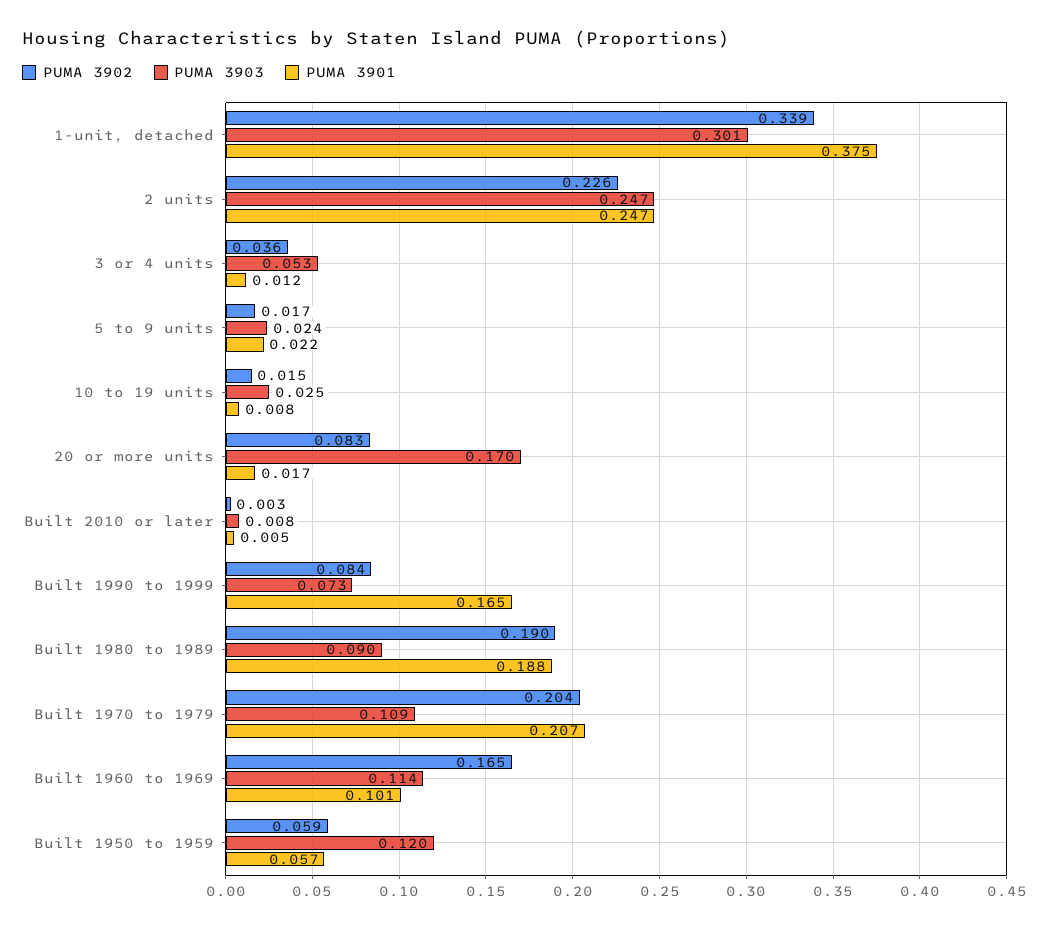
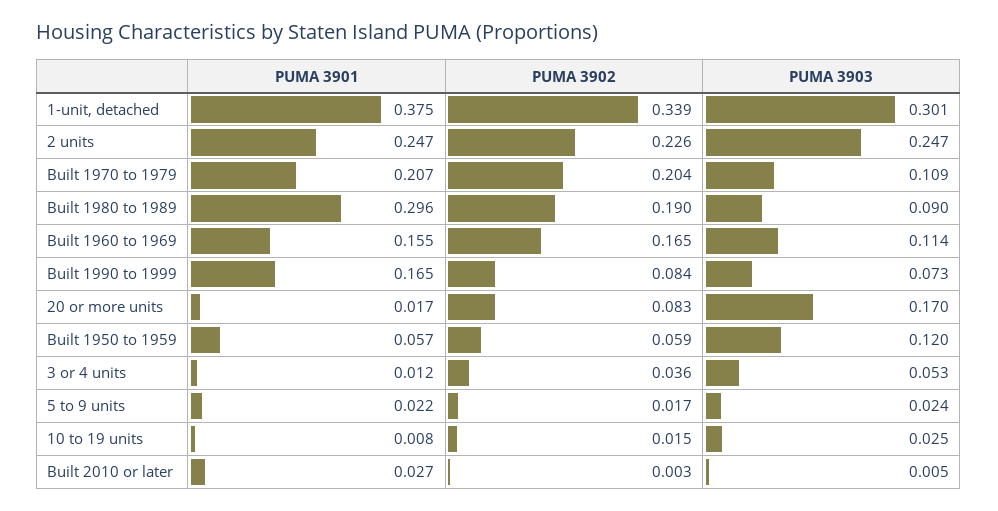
PUMA 3903, Built 2010 or later: 0.008 -> 0.005
PUMA 3901, Built 2010 or later: 0.005 -> 0.027
PUMA 3901, Built 1980 to 1989: 0.188 -> 0.296
PUMA 3901, Built 1960 to 1969: 0.101 -> 0.155

